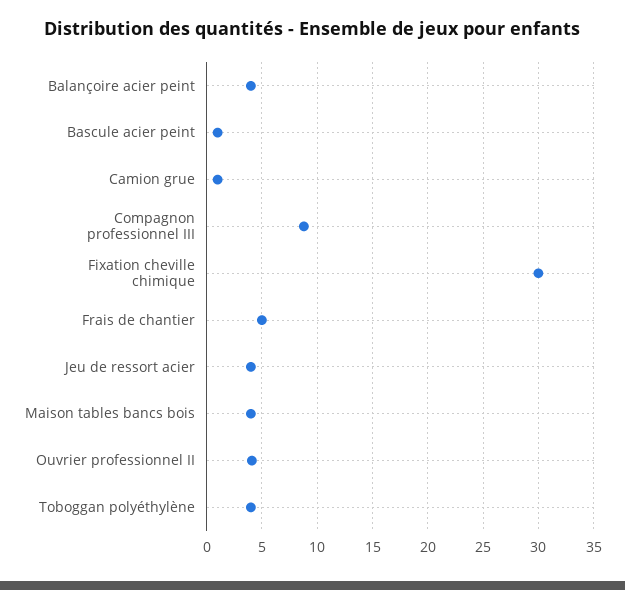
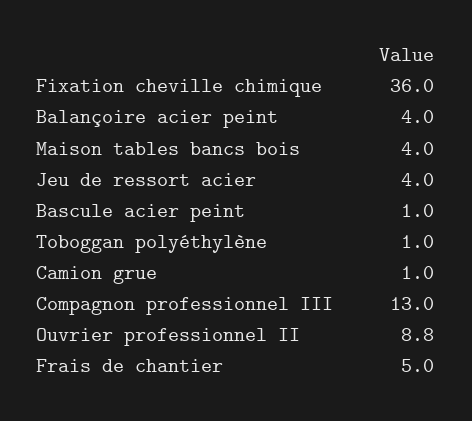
Compagnon professionnel III: 9 -> 13
Fixation cheville chimique: 30 -> 36
Ouvrier professionnel II: 4 -> 8.8
Toboggan polyéthylène: 4 -> 1

